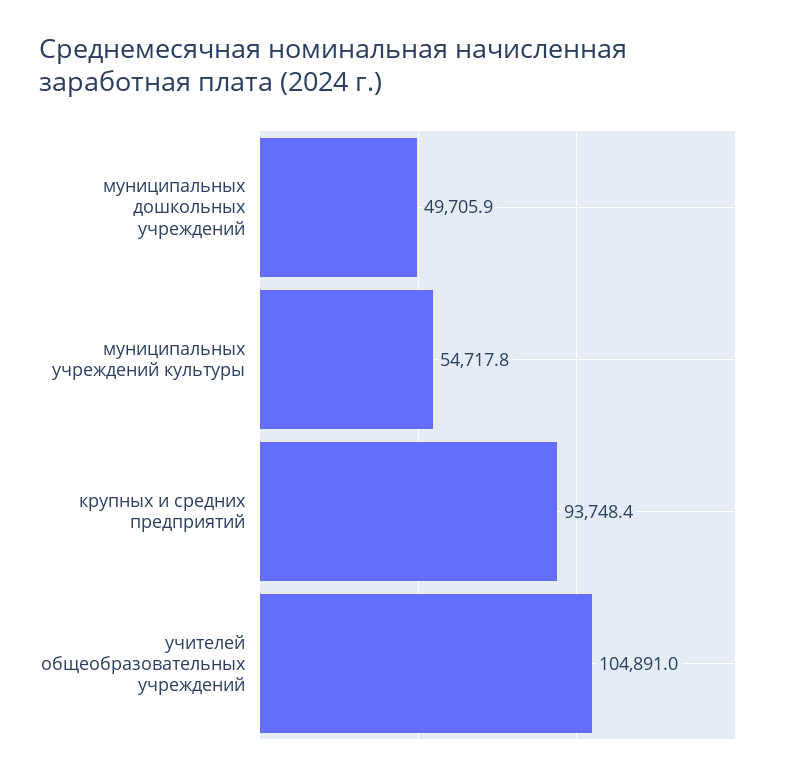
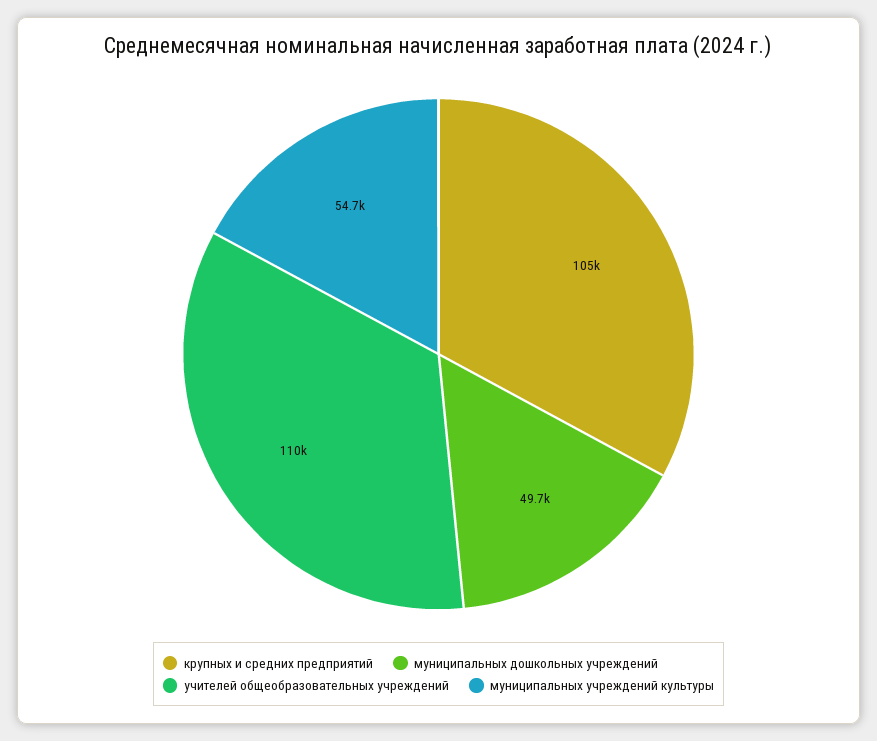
крупных и средних предприятий: 93748.4 -> 105000
учителей общеобразовательных учреждений: 104891 -> 110000

